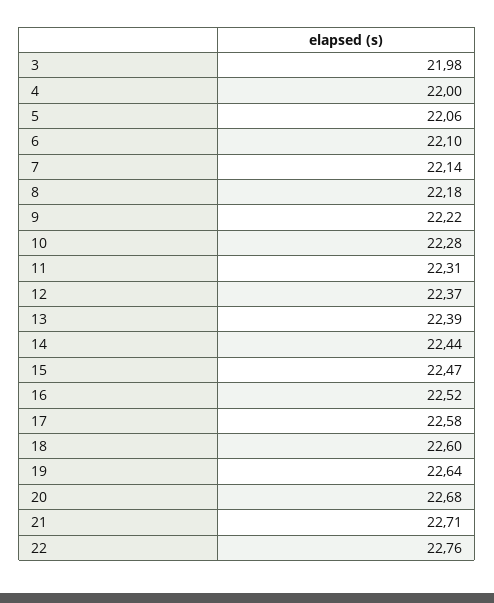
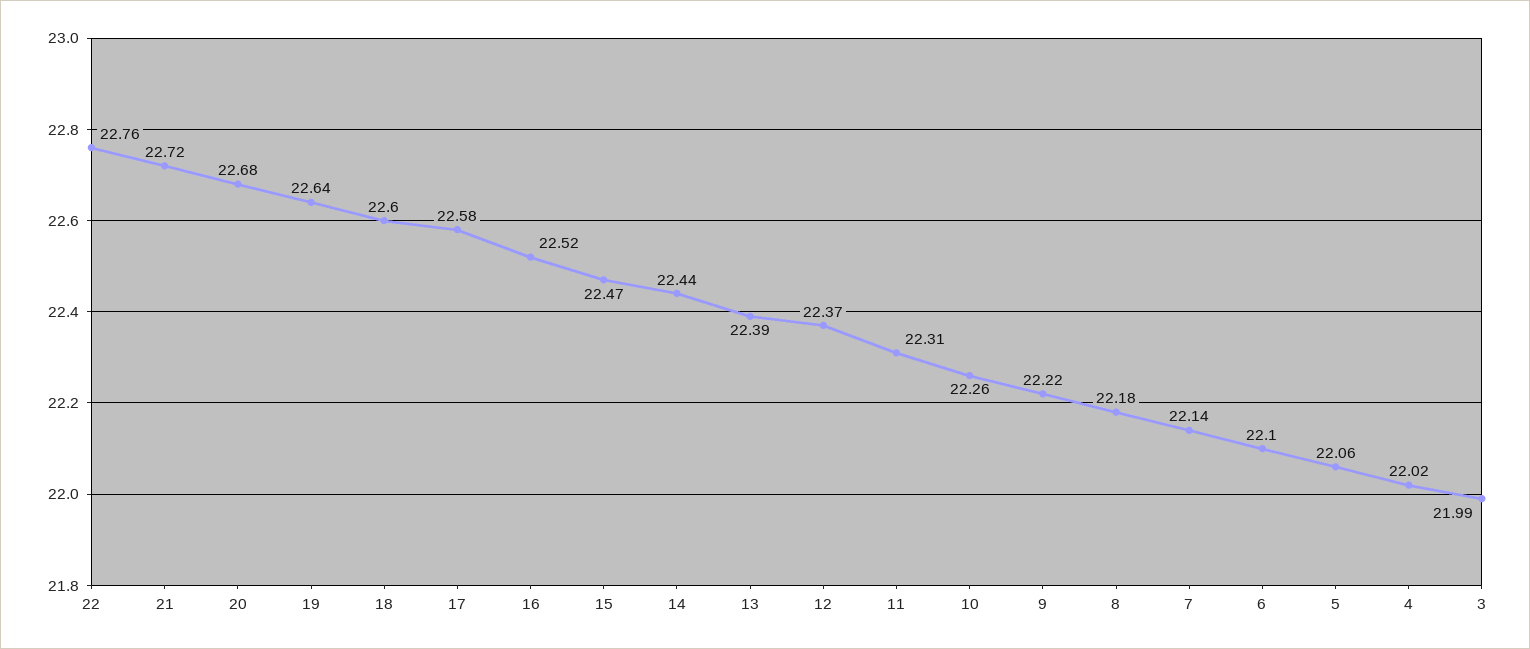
3: 21.98 -> 21.99
4: 22 -> 22.02
10: 22.28 -> 22.26
21: 22.71 -> 22.72

